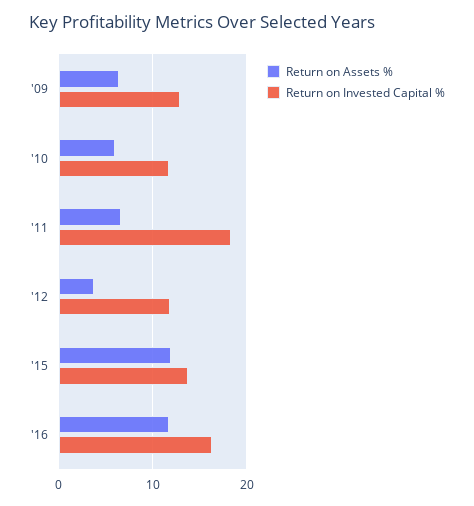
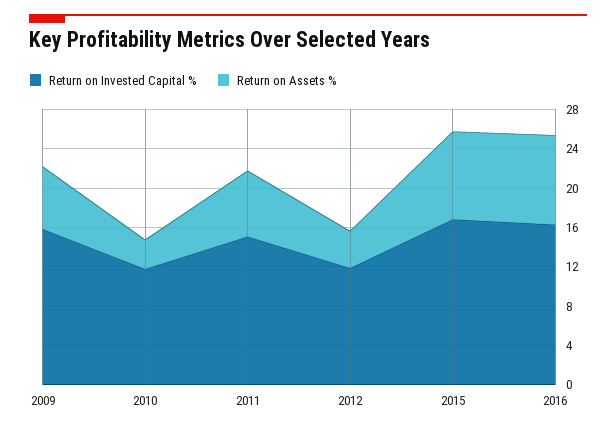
Return on Invested Capital %, '09: 13 -> 16
Return on Assets %, '10: 6 -> 3
Return on Invested Capital %, '11: 18 -> 15
Return on Assets %, '15: 12 -> 9
Return on Invested Capital %, '15: 14 -> 17
Return on Assets %, '16: 12 -> 9

